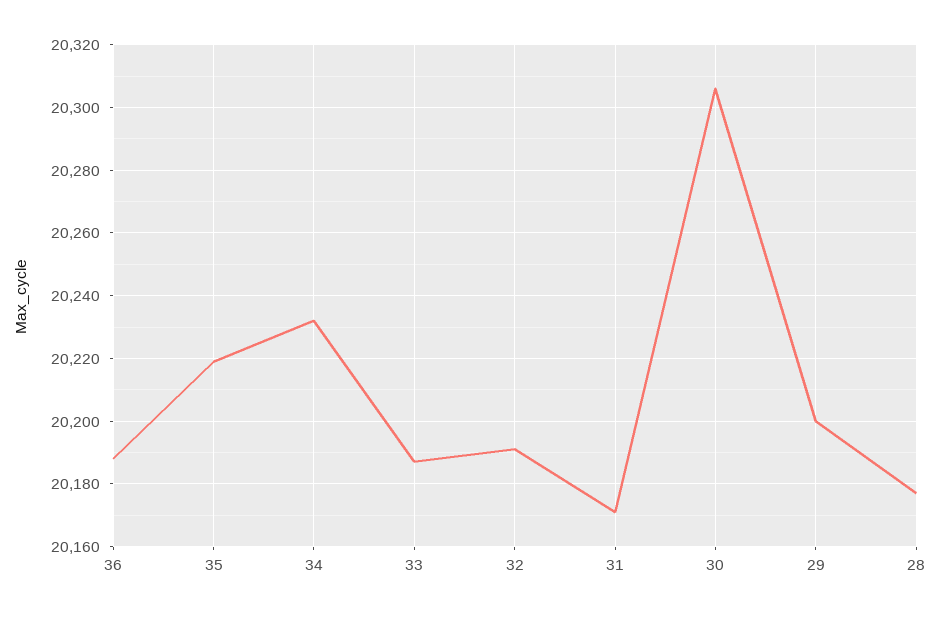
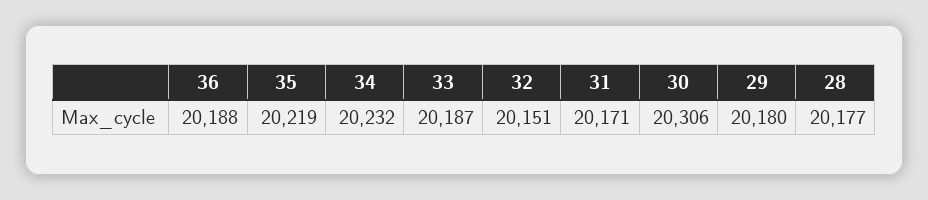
32: 20190 -> 20151
29: 20200 -> 20180

